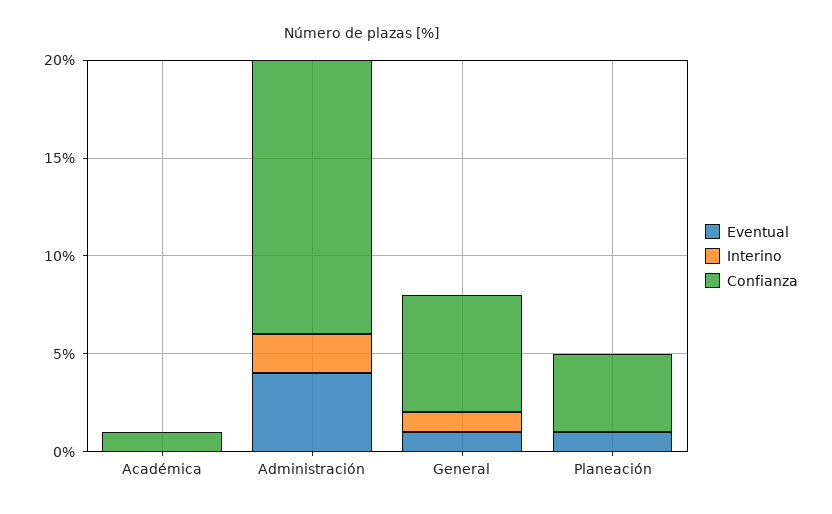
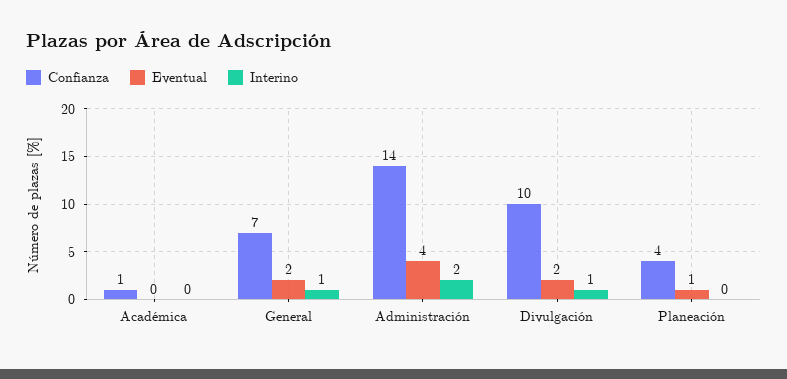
Eventual, General: 1 -> 2
Confianza, General: 6 -> 7
Confianza, Divulgación: none -> 10
Eventual, Divulgación: none -> 2
Interino, Divulgación: none -> 1

